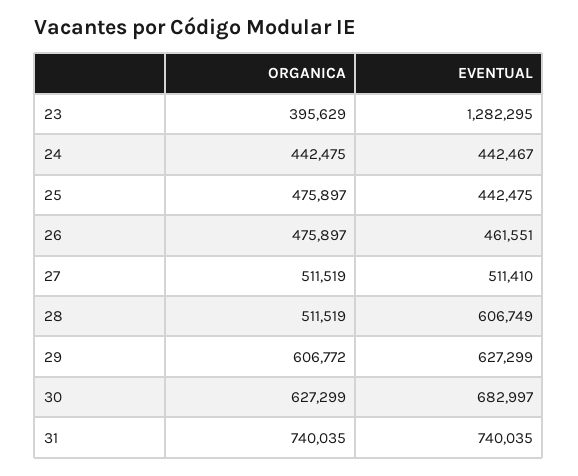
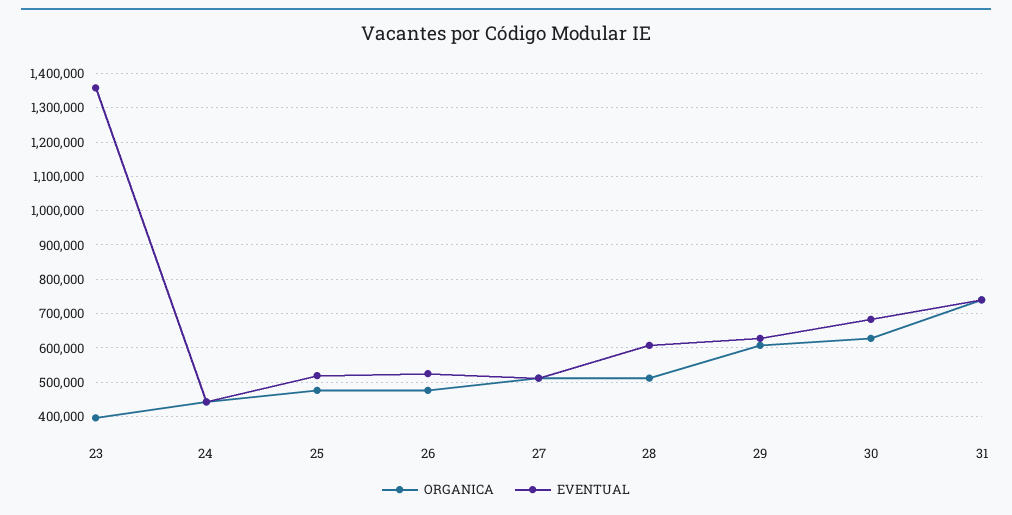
EVENTUAL, 23: 1282295 -> 1360000
EVENTUAL, 25: 442475 -> 520000
EVENTUAL, 26: 461551 -> 520000

